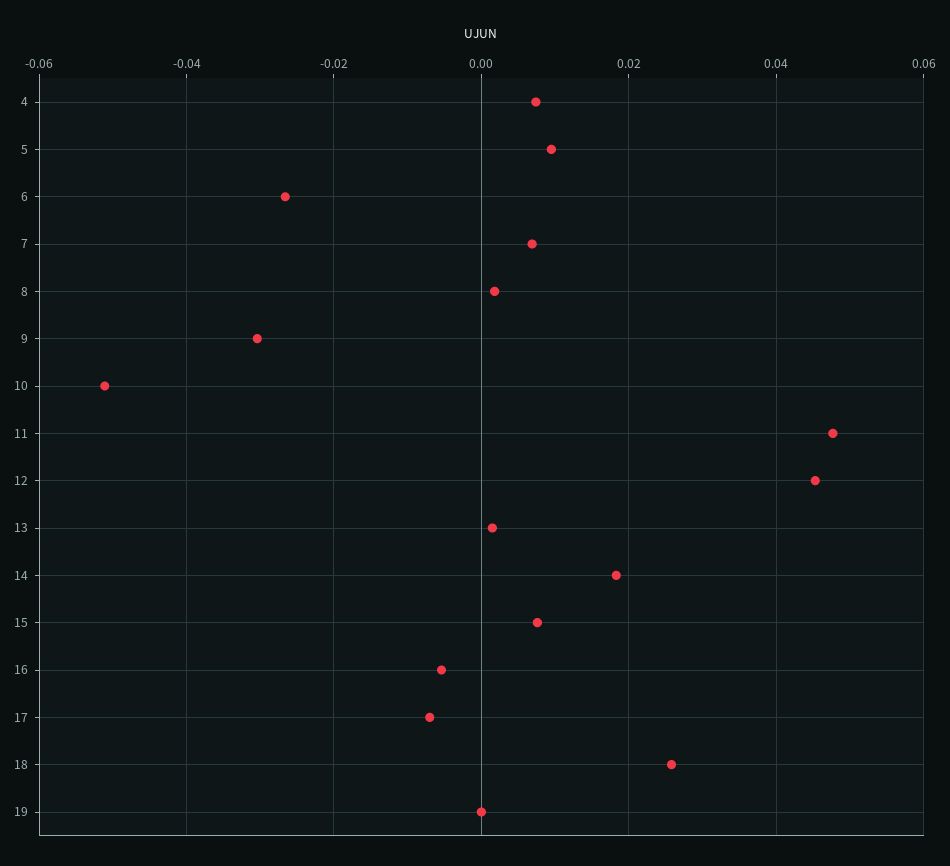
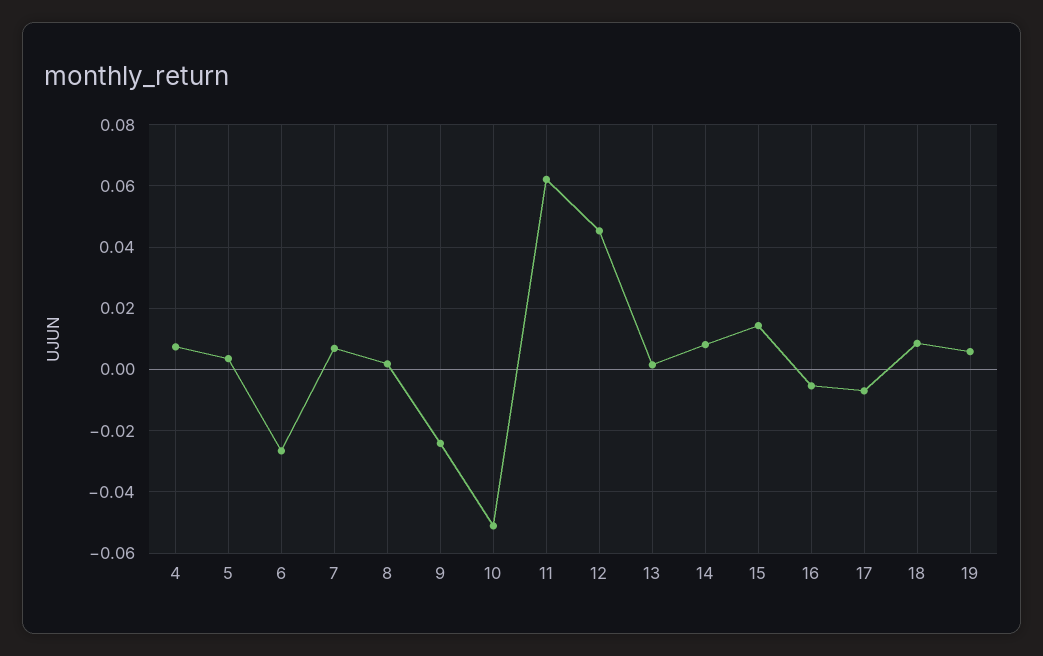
5: 0.01 -> 0.004
9: -0.03 -> -0.024
11: 0.048 -> 0.062
14: 0.018 -> 0.008
15: 0.008 -> 0.014
18: 0.026 -> 0.008
19: 0 -> 0.006

